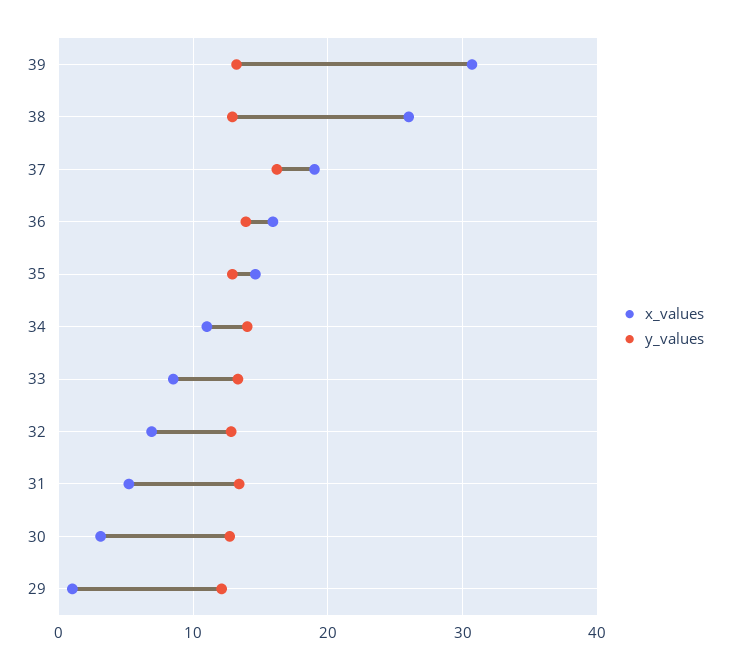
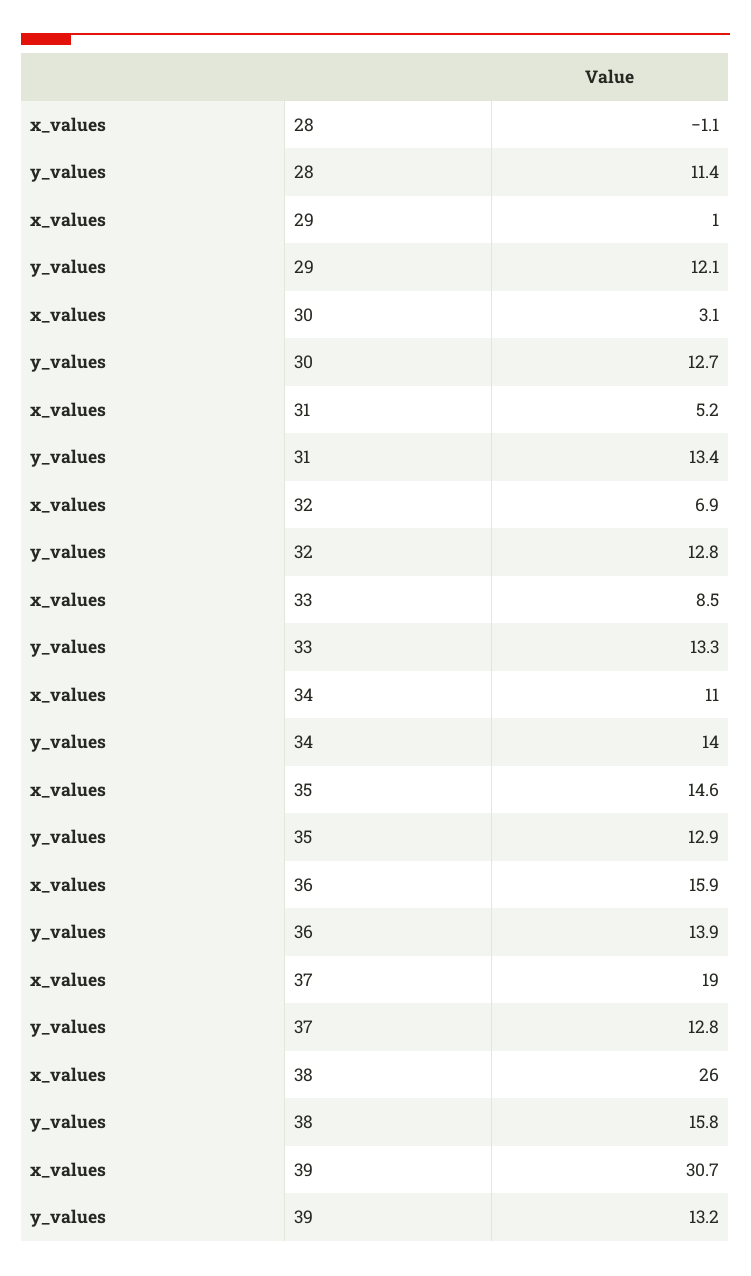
y_values, 38: 13 -> 15.8
y_values, 37: 16 -> 12.8
x_values, 28: none -> -1.1
y_values, 28: none -> 11.4

